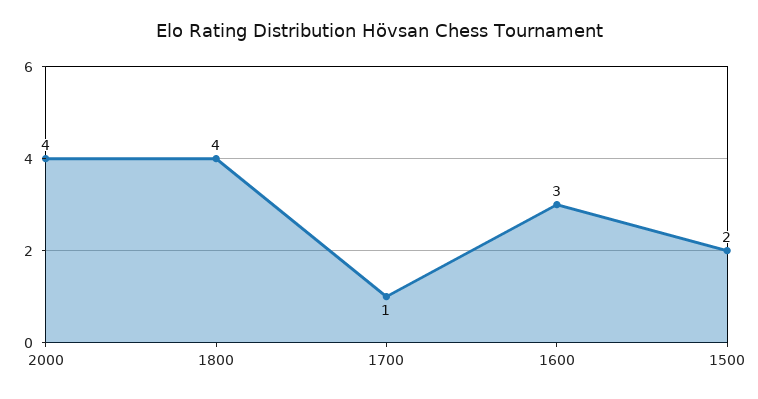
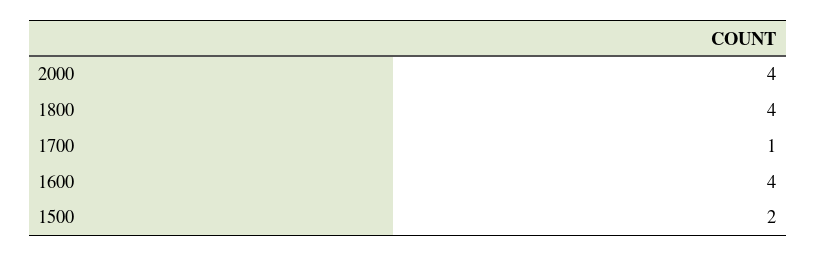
1600: 3 -> 4

